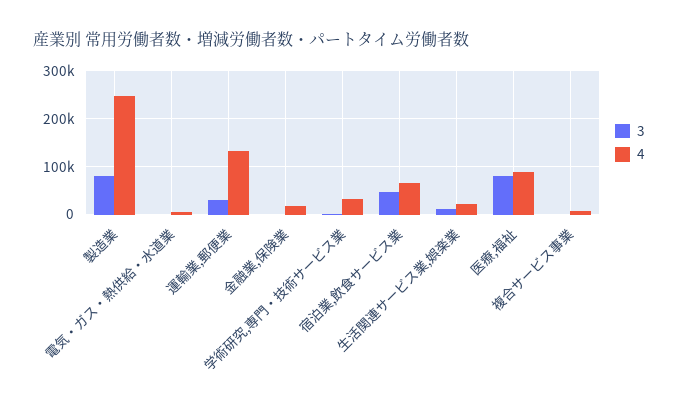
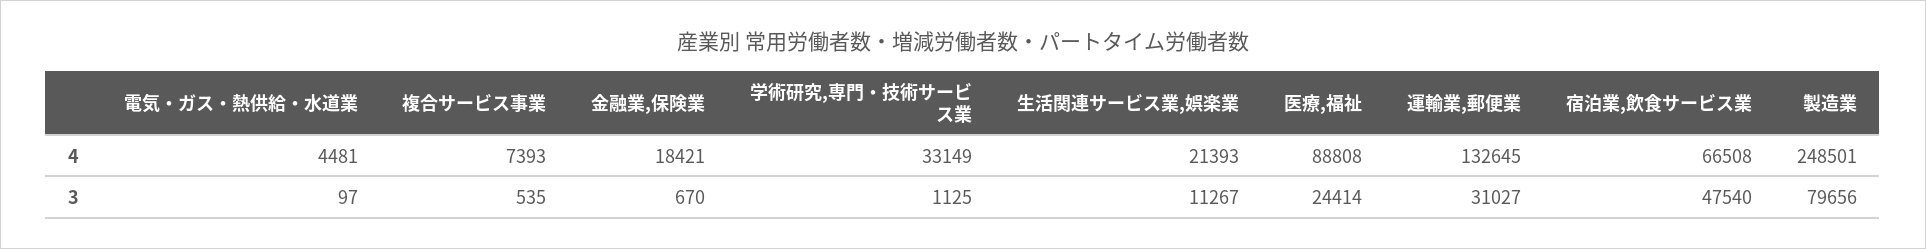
3, 医療,福祉: 80000 -> 24414

